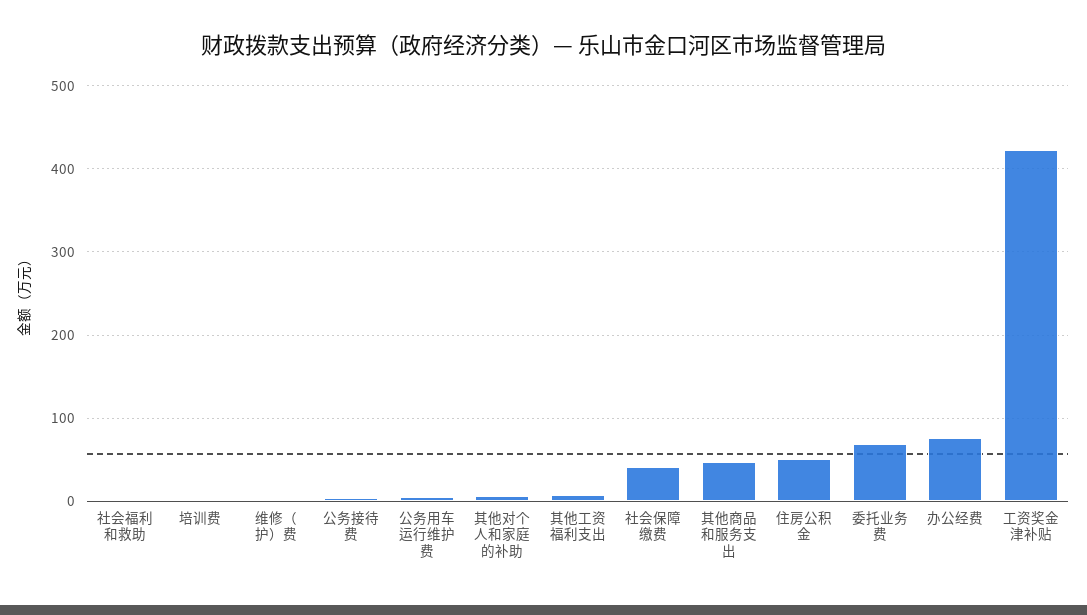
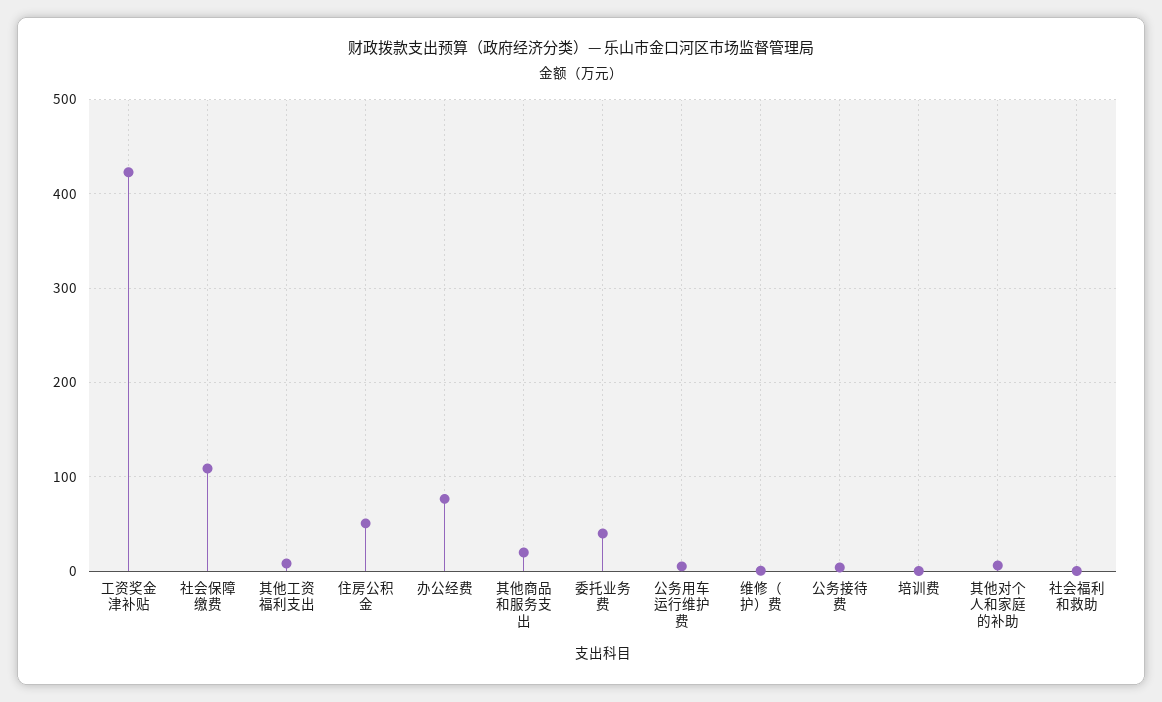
社会保障缴费: 40 -> 110
其他商品和服务支出: 50 -> 20
委托业务费: 70 -> 40

